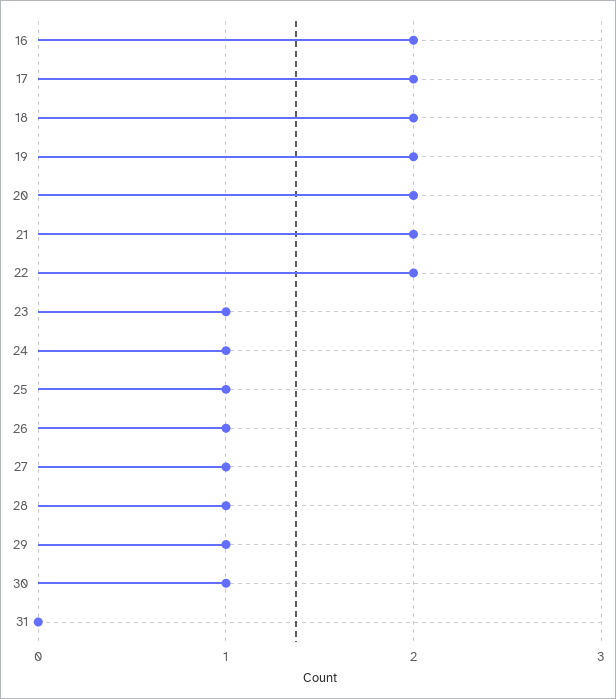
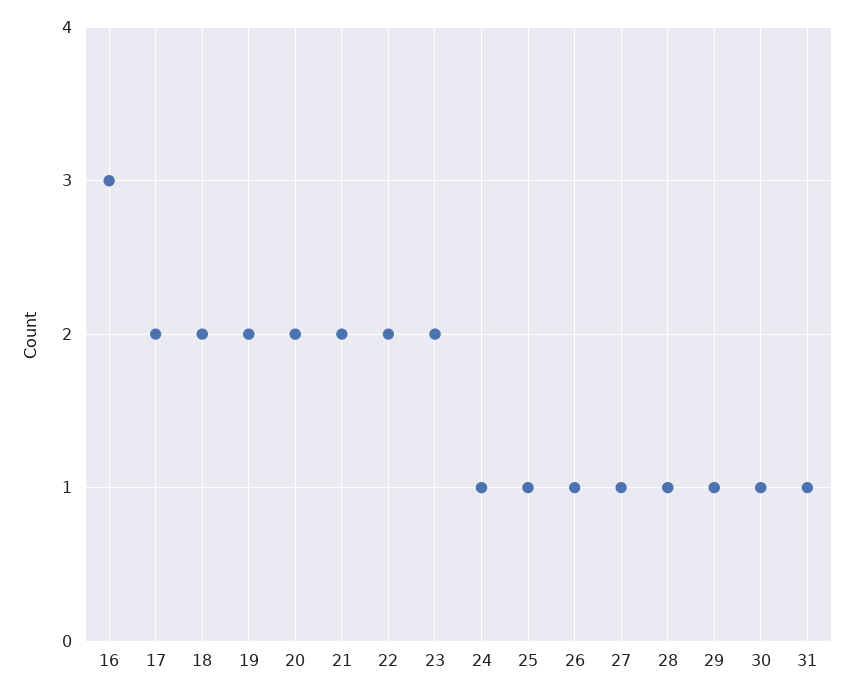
16: 2 -> 3
23: 1 -> 2
31: 0 -> 1

